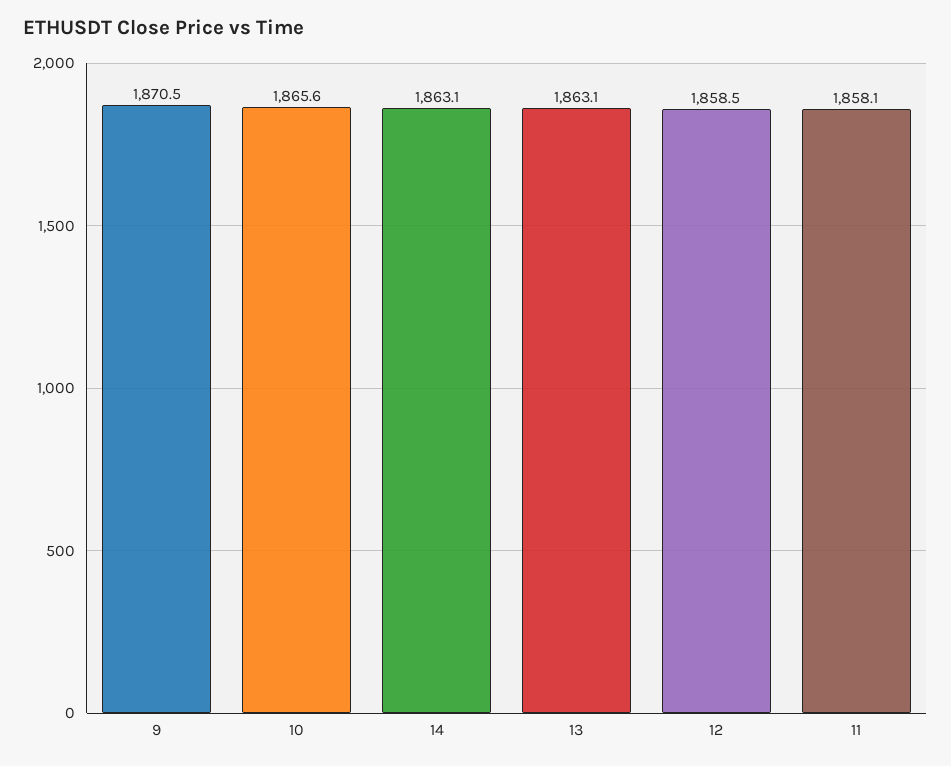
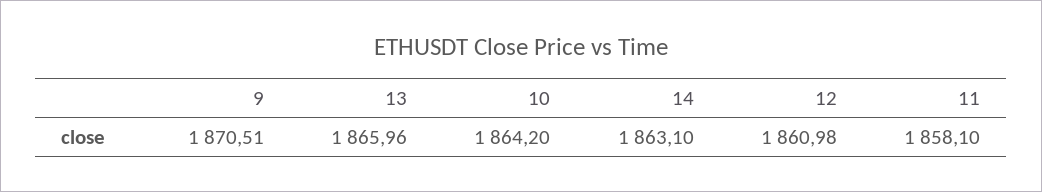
10: 1865.6 -> 1864.2
13: 1863.1 -> 1865.96
12: 1858.5 -> 1860.98

